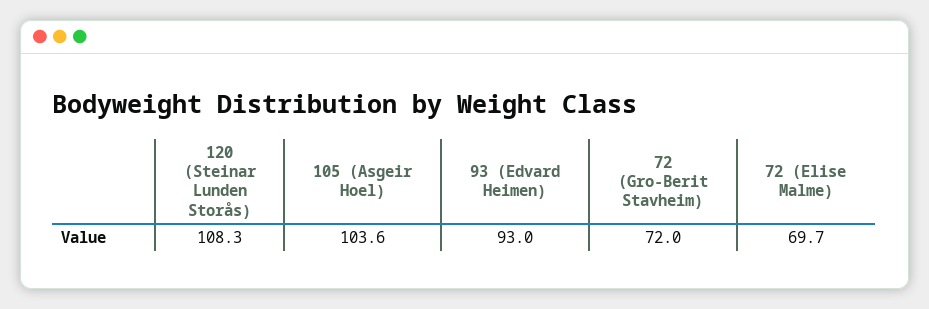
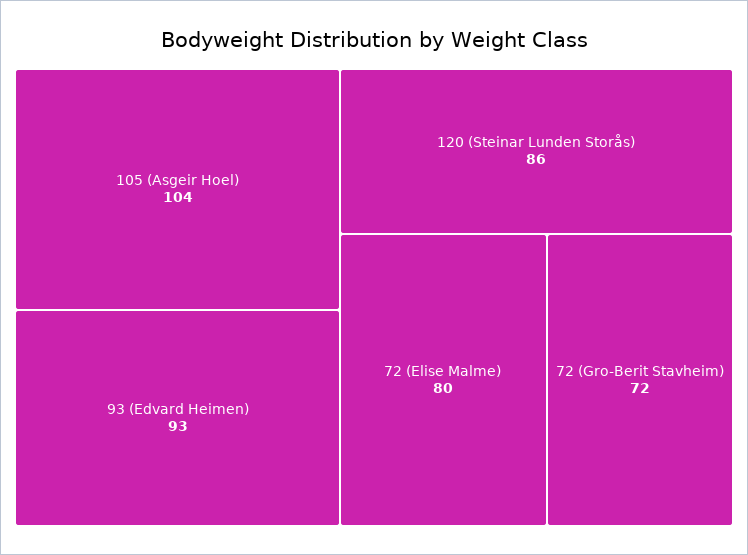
120 (Steinar Lunden Storås): 108.3 -> 86
72 (Elise Malme): 69.7 -> 80

